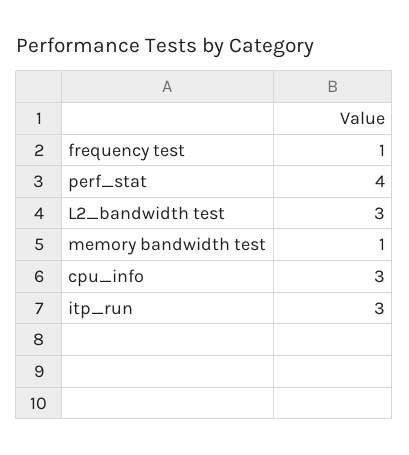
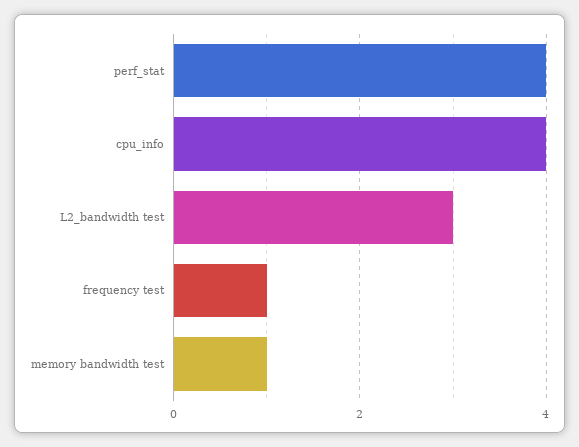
cpu_info: 3 -> 4
itp_run: 3 -> none

